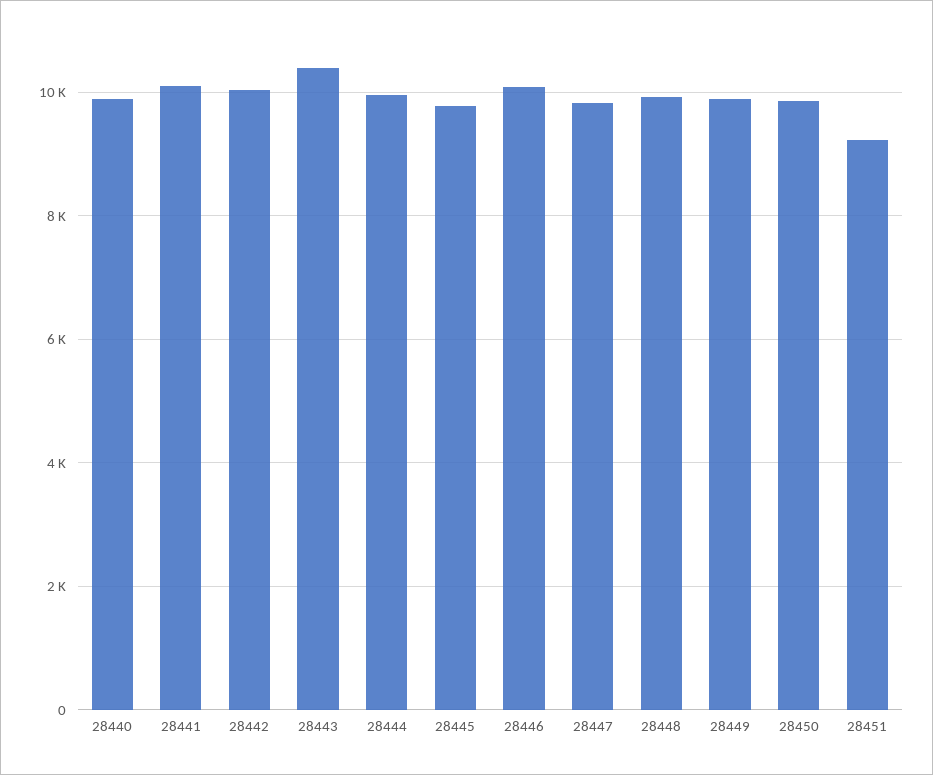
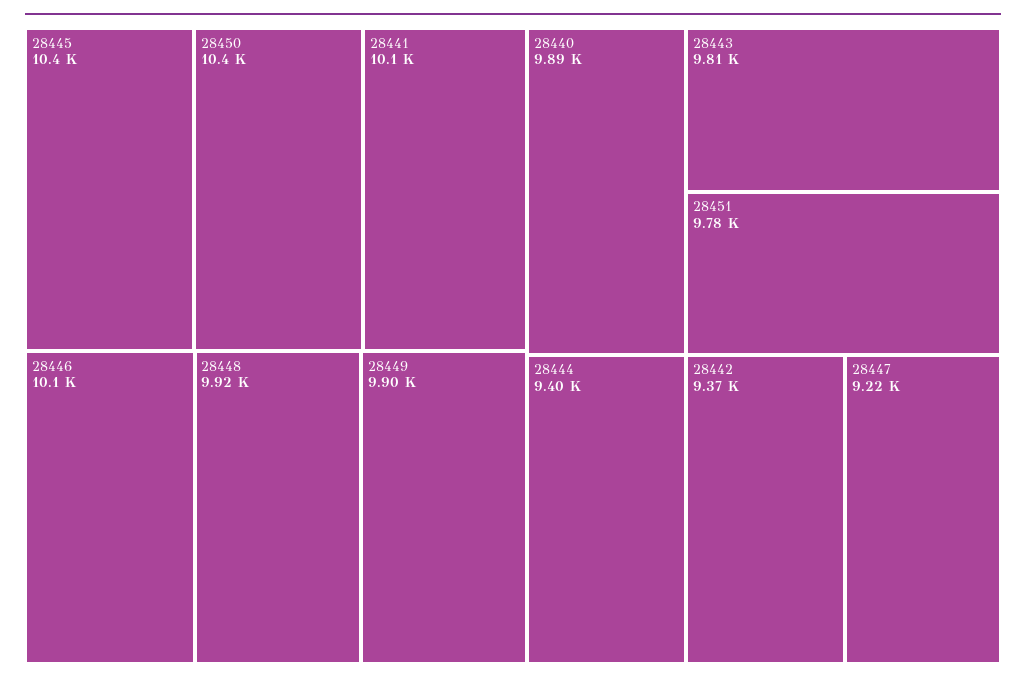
28442: 10000 -> 9370
28443: 10400 -> 9810
28444: 10000 -> 9400
28445: 9800 -> 10400
28447: 9800 -> 9220
28450: 9800 -> 10400
28451: 9200 -> 9780

